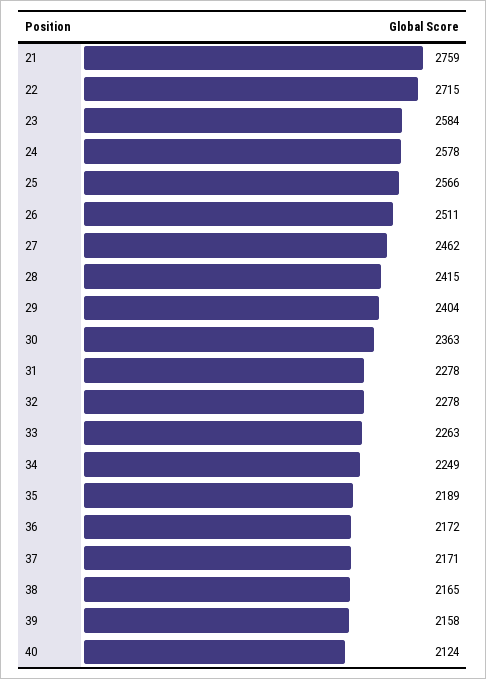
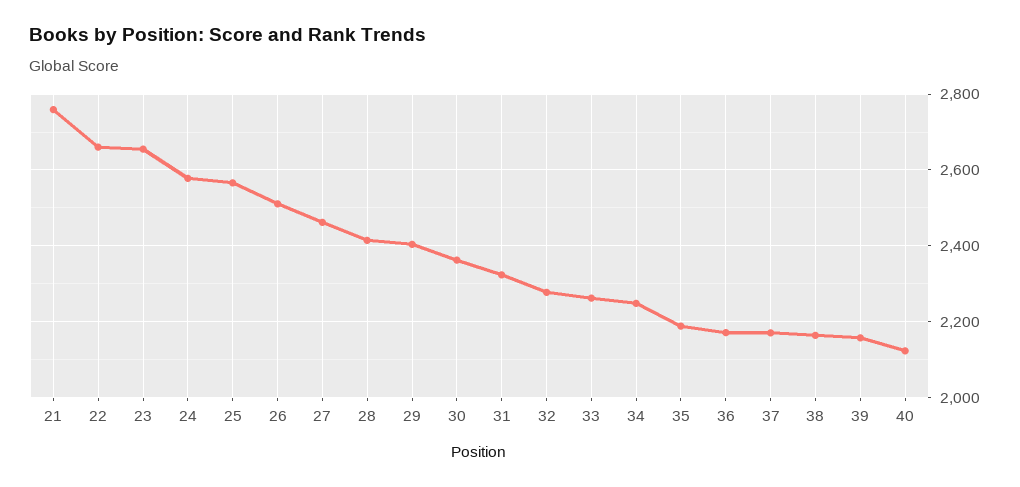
22: 2715 -> 2660
23: 2584 -> 2660
31: 2278 -> 2320

